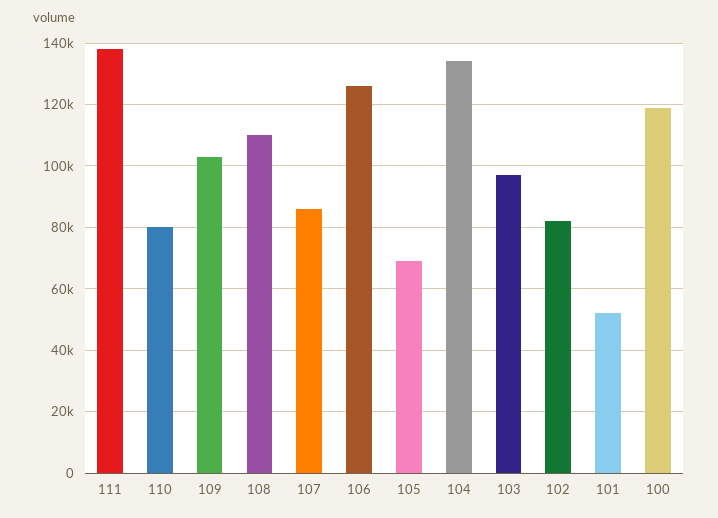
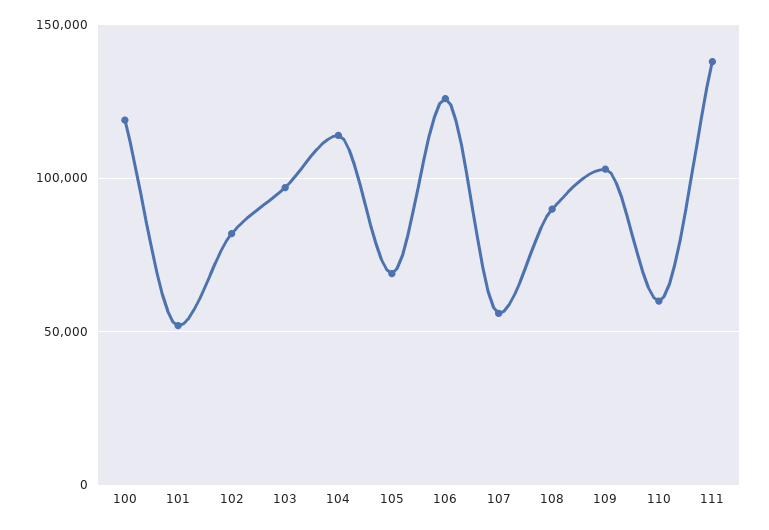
110: 80000 -> 60000
108: 110000 -> 90000
107: 86000 -> 55000
104: 134000 -> 115000

